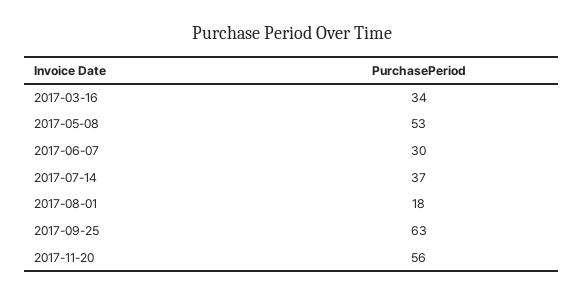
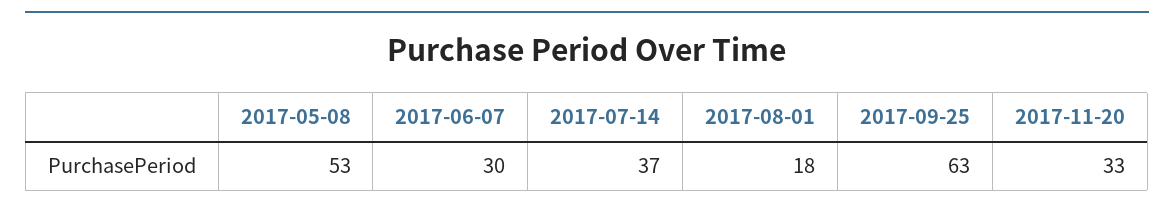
2017-03-16: 34 -> none
2017-11-20: 56 -> 33

